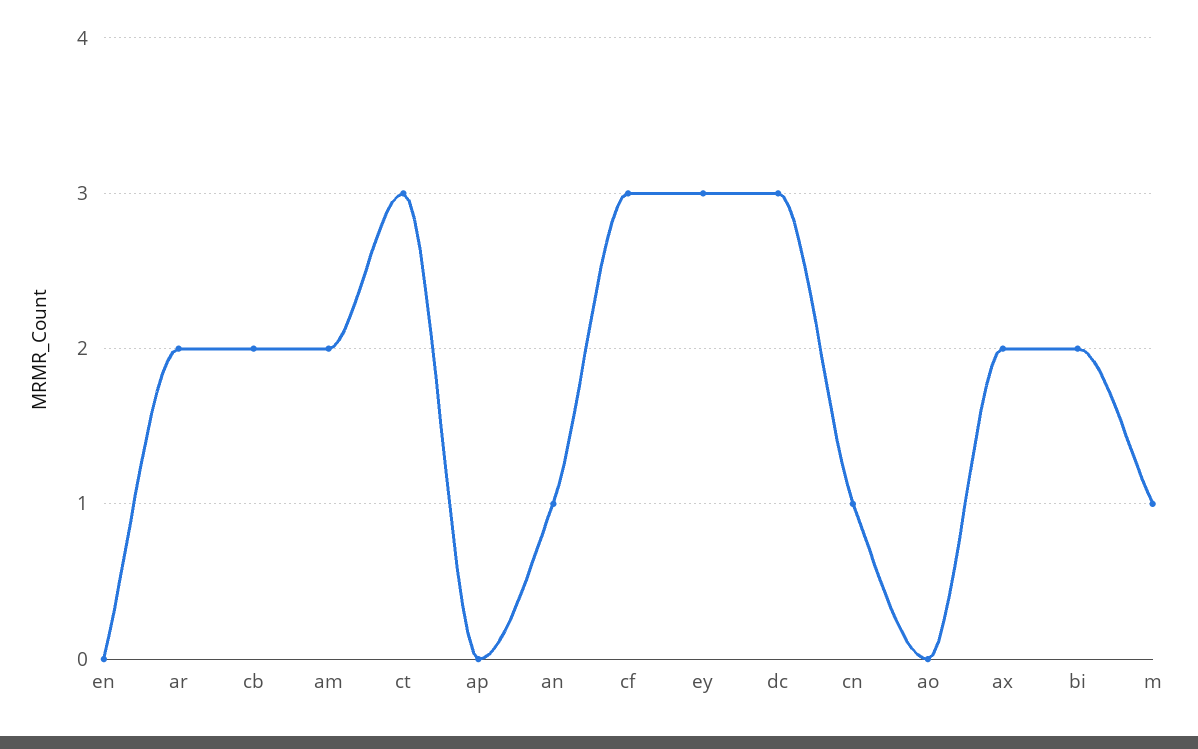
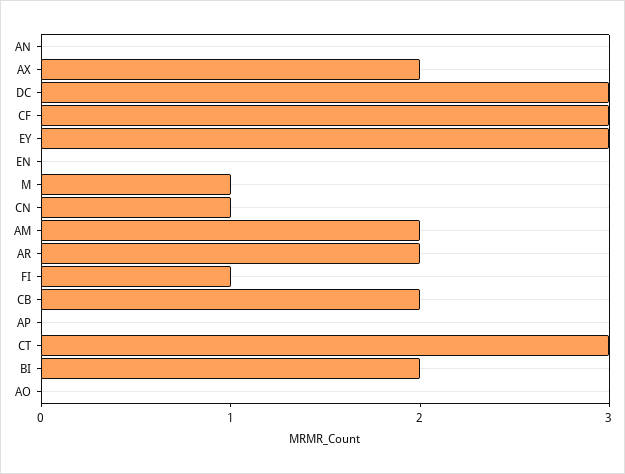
an: 1 -> 0
FI: none -> 1

